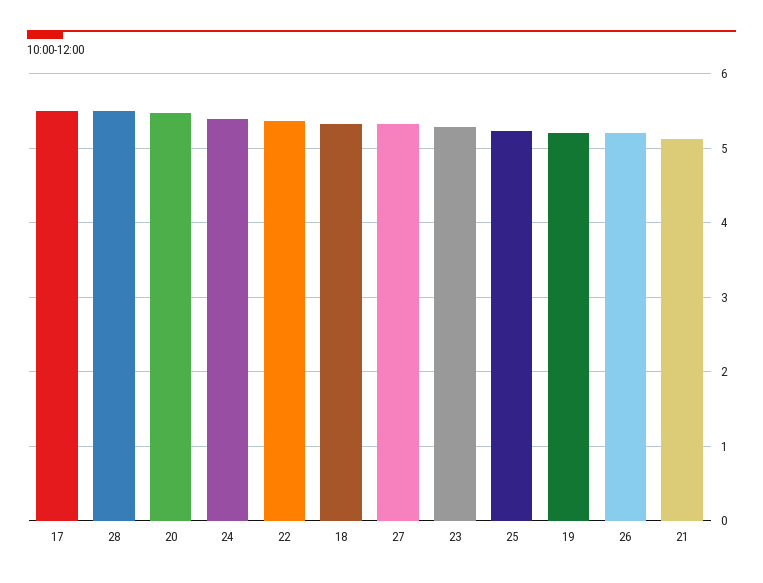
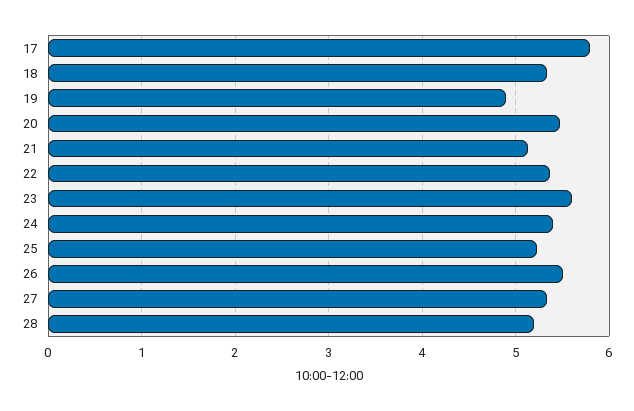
17: 5.5 -> 5.8
28: 5.5 -> 5.2
23: 5.3 -> 5.6
19: 5.2 -> 4.9
26: 5.2 -> 5.5

